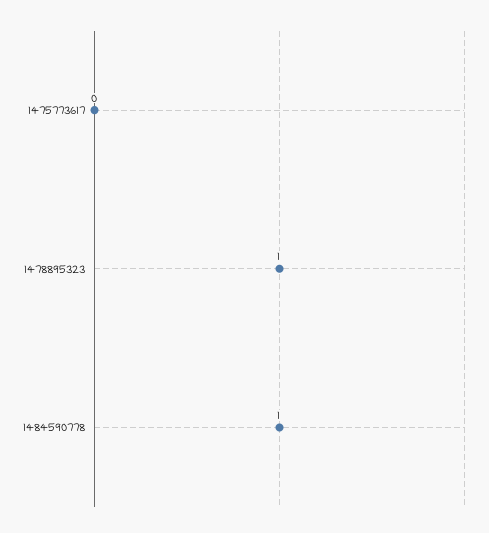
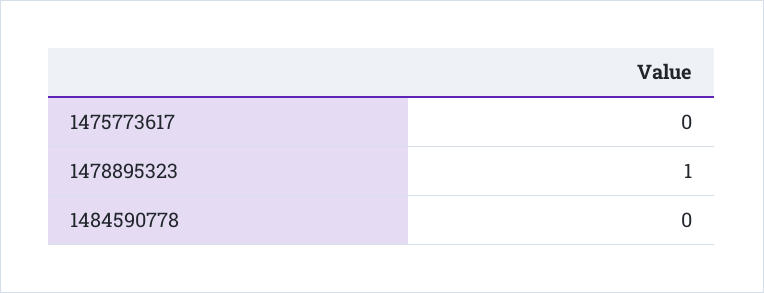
1484590778: 1 -> 0

